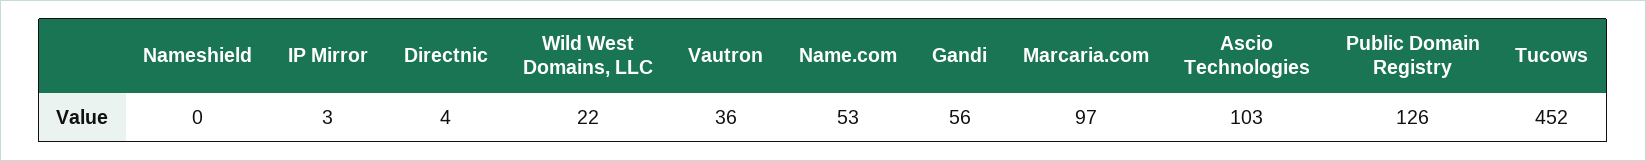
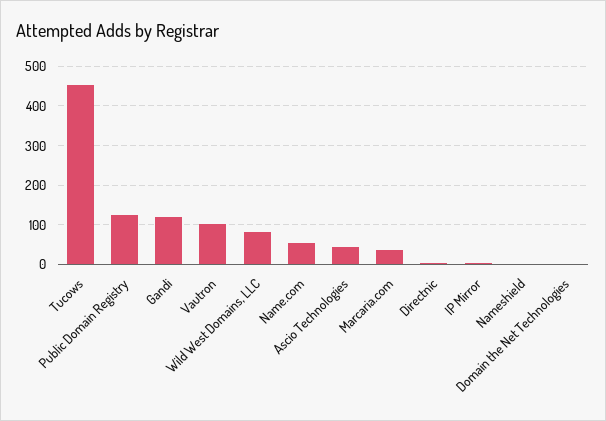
Wild West Domains, LLC: 22 -> 80
Vautron: 36 -> 100
Gandi: 56 -> 120
Marcaria.com: 97 -> 40
Ascio Technologies: 103 -> 40
Domain the Net Technologies: none -> 0

